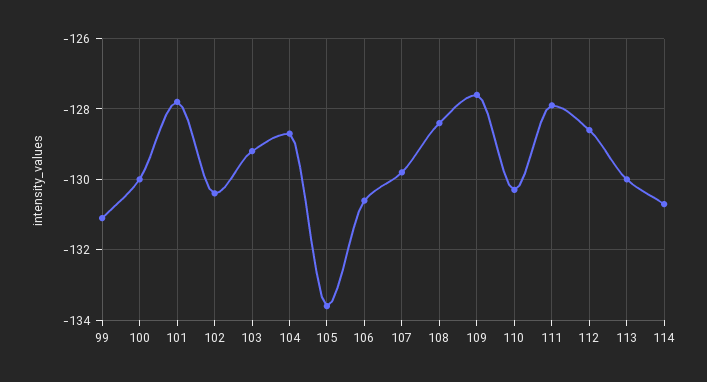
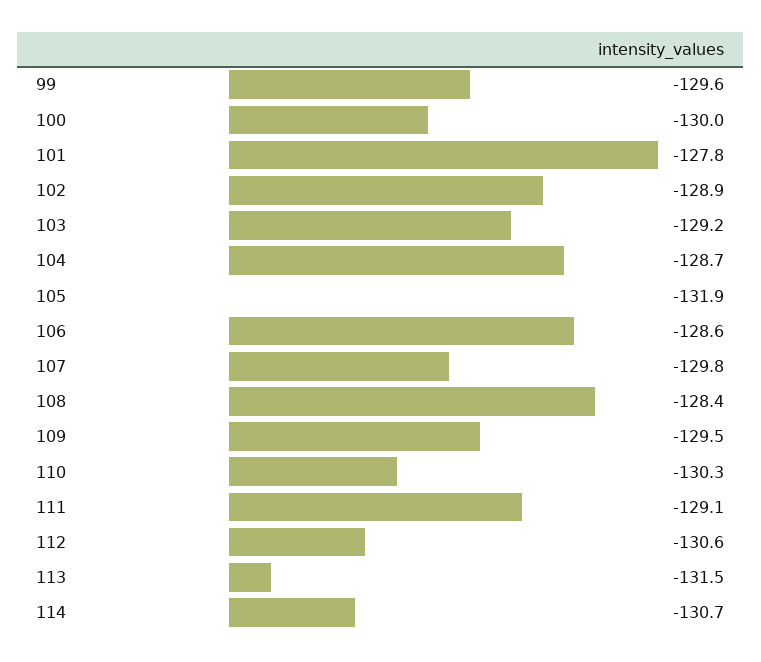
99: -131 -> -129.6
102: -130.5 -> -128.9
105: -133.5 -> -131.9
106: -130.5 -> -128.6
109: -127.5 -> -129.5
111: -128 -> -129.1
112: -128.5 -> -130.6
113: -130 -> -131.5

